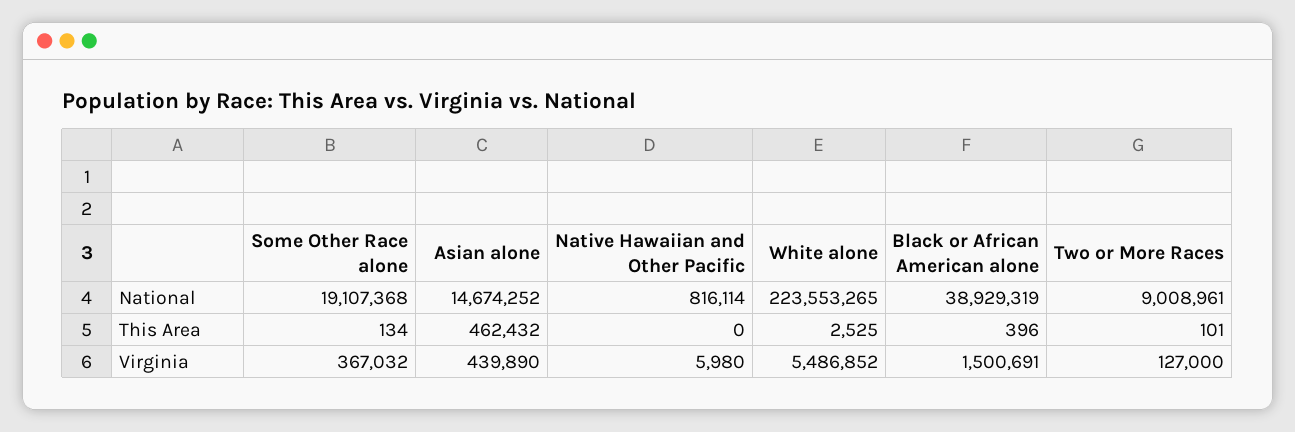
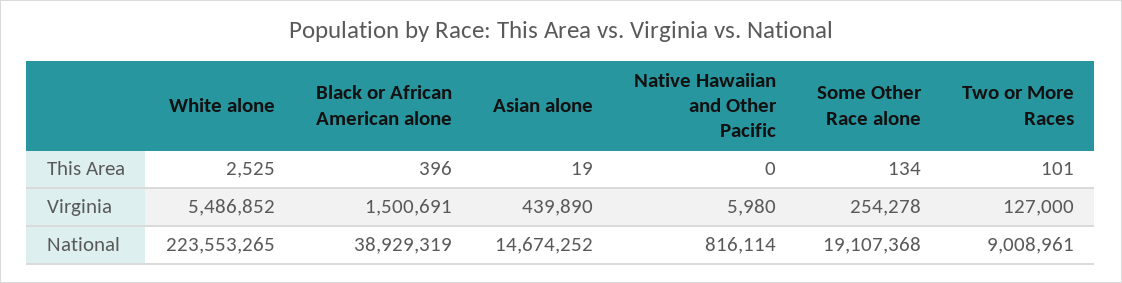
Asian alone, This Area: 462432 -> 19
Some Other Race alone, Virginia: 367032 -> 254278

